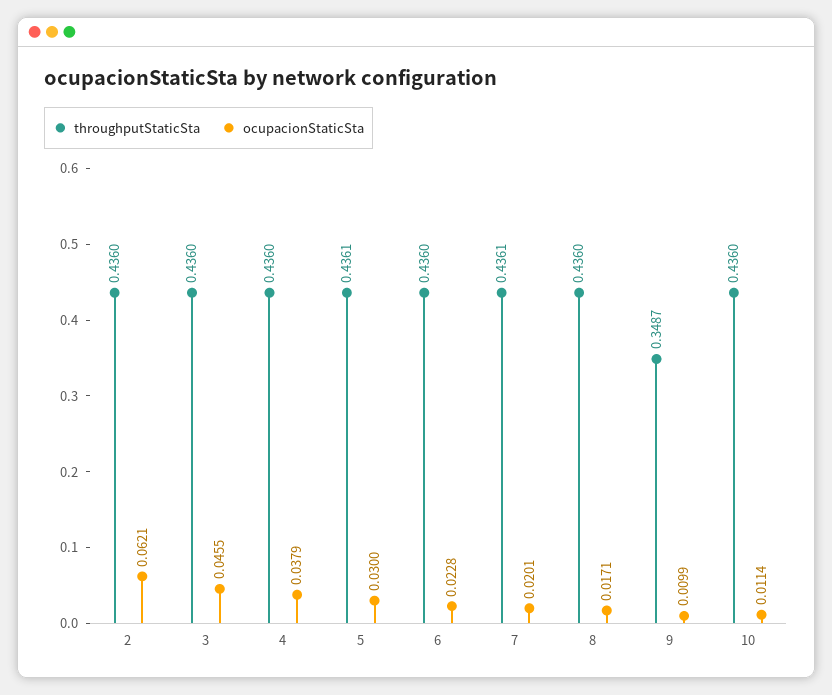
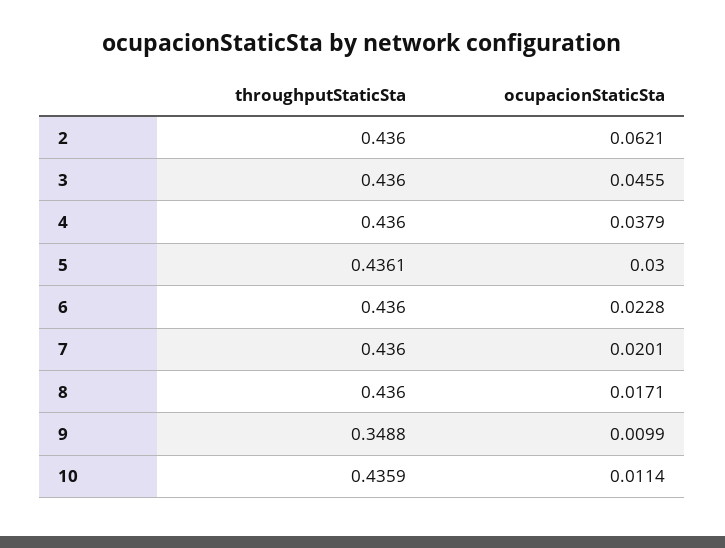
throughputStaticSta, 7: 0.4361 -> 0.436
throughputStaticSta, 9: 0.3487 -> 0.3488
throughputStaticSta, 10: 0.436 -> 0.4359

